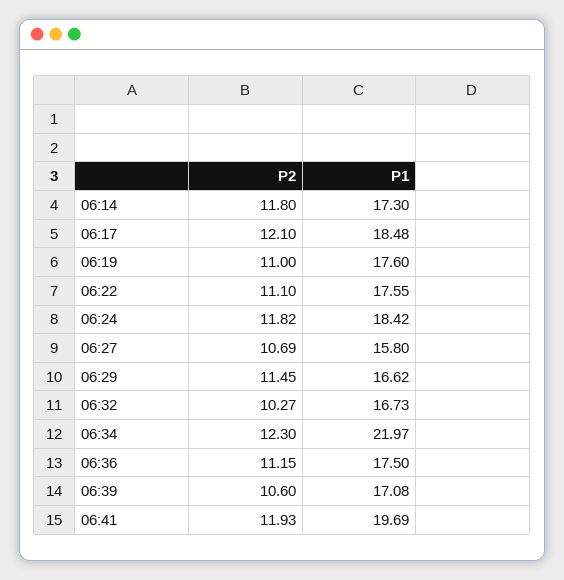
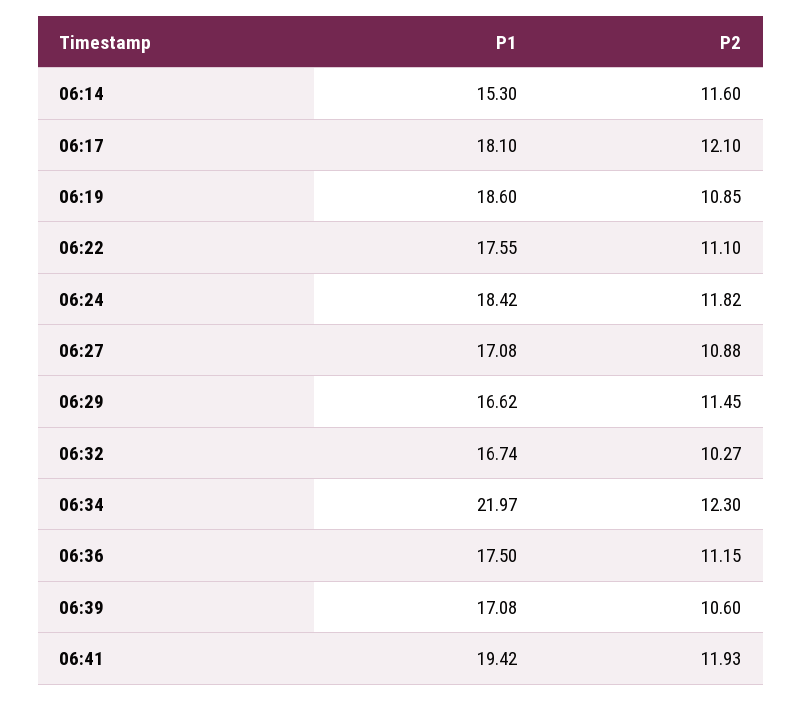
P2, 06:14: 11.8 -> 11.6
P1, 06:14: 17.3 -> 15.3
P1, 06:17: 18.48 -> 18.1
P2, 06:19: 11 -> 10.85
P1, 06:19: 17.6 -> 18.6
P2, 06:27: 10.69 -> 10.88
P1, 06:27: 15.8 -> 17.08
P1, 06:32: 16.73 -> 16.74
P1, 06:41: 19.69 -> 19.42

